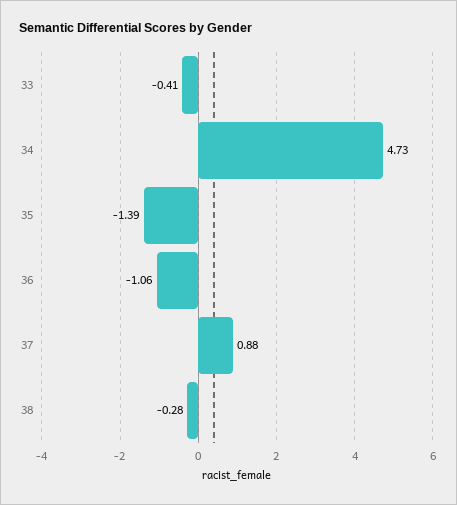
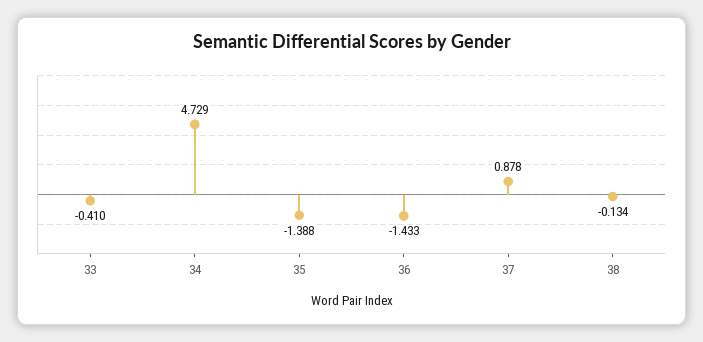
36: -1.06 -> -1.433
38: -0.28 -> -0.134

